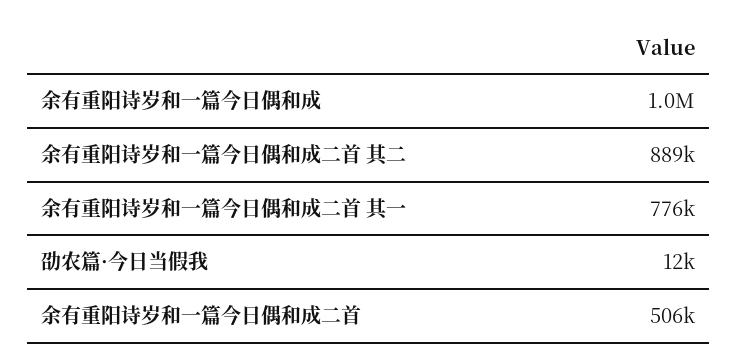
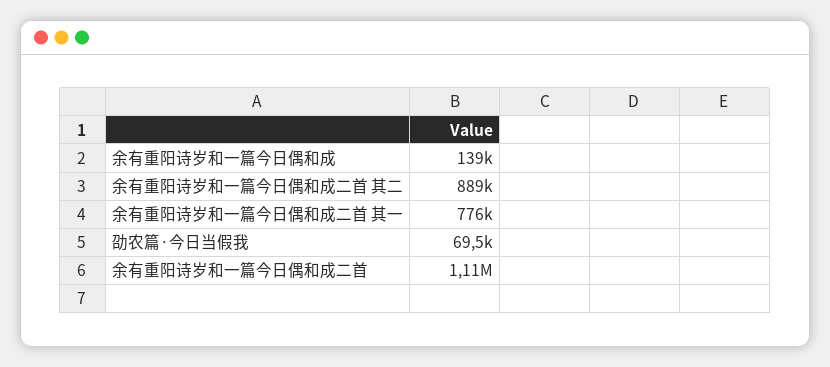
余有重阳诗岁和一篇今日偶和成: 1000000 -> 139000
劭农篇·今日当假我: 12000 -> 69500
余有重阳诗岁和一篇今日偶和成二首: 506000 -> 1110000

